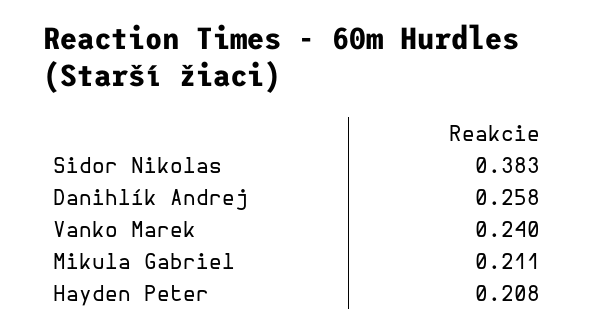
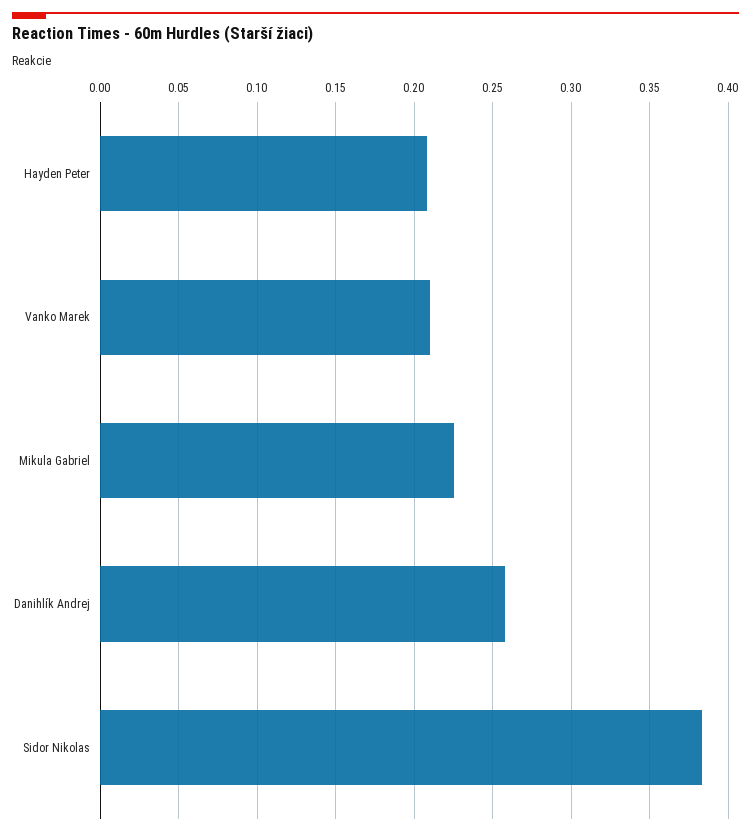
Vanko Marek: 0.24 -> 0.21
Mikula Gabriel: 0.211 -> 0.225

